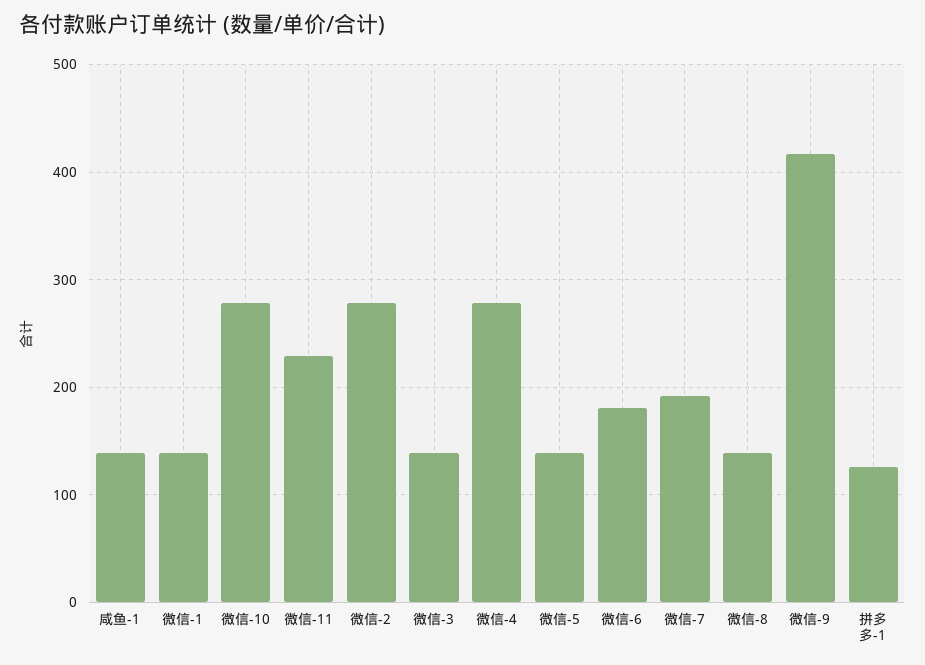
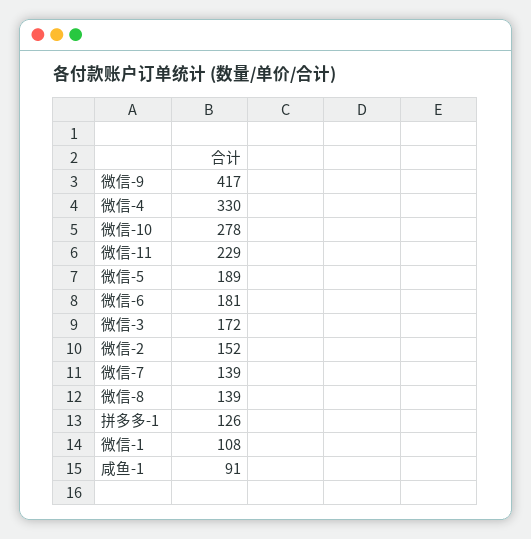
咸鱼-1: 140 -> 91
微信-1: 140 -> 108
微信-2: 280 -> 152
微信-3: 140 -> 172
微信-4: 280 -> 330
微信-5: 140 -> 189
微信-7: 190 -> 139

